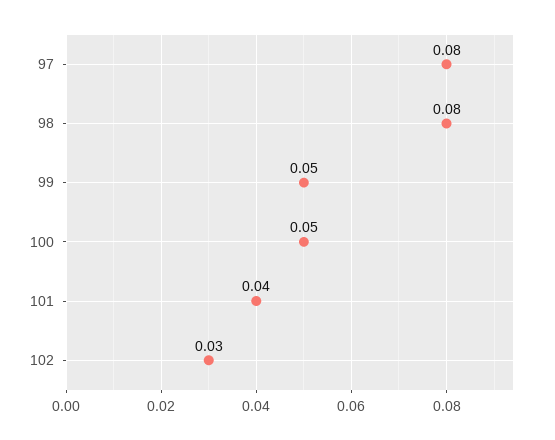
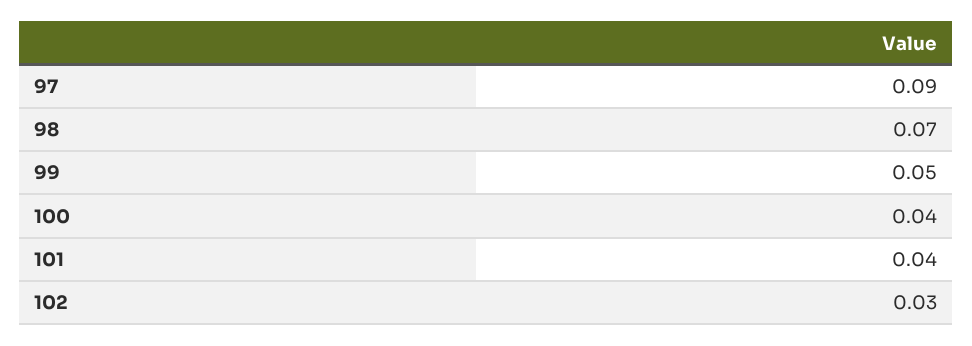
97: 0.08 -> 0.09
98: 0.08 -> 0.07
100: 0.05 -> 0.04

